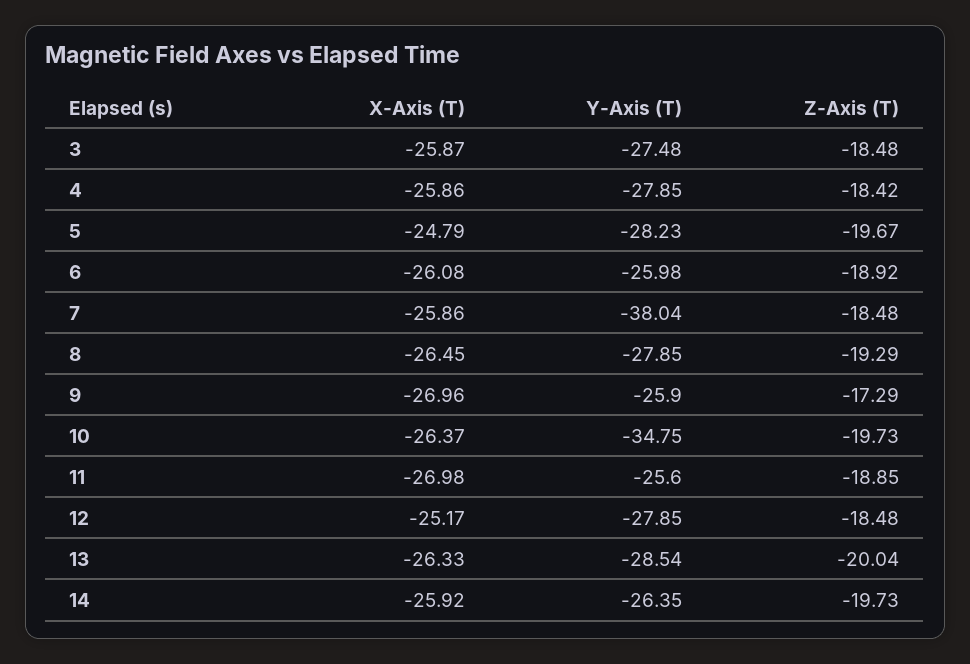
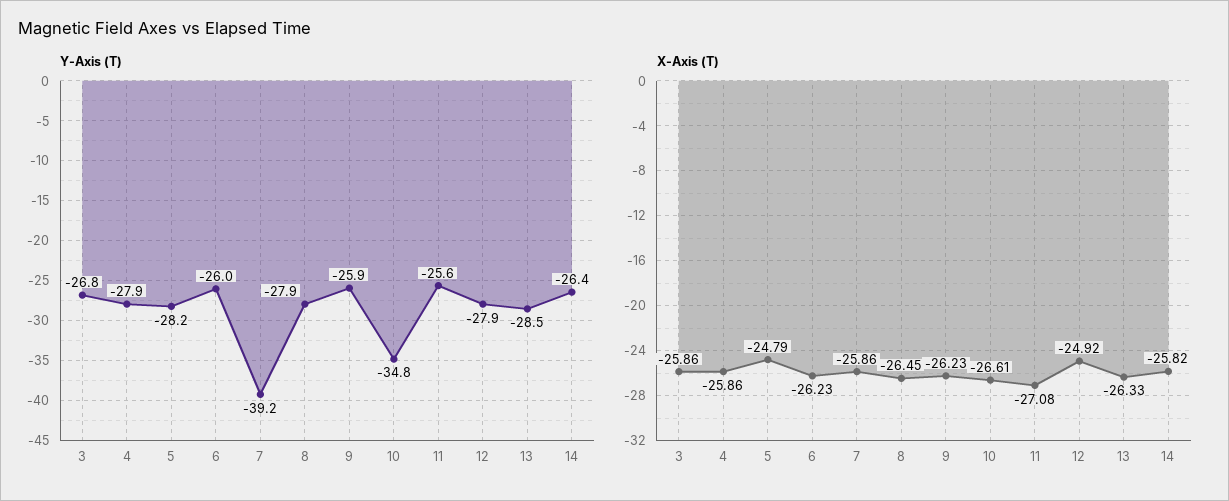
X-Axis (T), 3: -25.87 -> -25.86
Y-Axis (T), 3: -27.48 -> -26.8
Z-Axis (T), 3: -18.48 -> none
Z-Axis (T), 4: -18.42 -> none
Z-Axis (T), 5: -19.67 -> none
X-Axis (T), 6: -26.08 -> -26.23
Z-Axis (T), 6: -18.92 -> none
Y-Axis (T), 7: -38.04 -> -39.2
Z-Axis (T), 7: -18.48 -> none
Z-Axis (T), 8: -19.29 -> none
X-Axis (T), 9: -26.96 -> -26.23
Z-Axis (T), 9: -17.29 -> none
X-Axis (T), 10: -26.37 -> -26.61
Z-Axis (T), 10: -19.73 -> none
X-Axis (T), 11: -26.98 -> -27.08
Z-Axis (T), 11: -18.85 -> none
X-Axis (T), 12: -25.17 -> -24.92
Z-Axis (T), 12: -18.48 -> none
Z-Axis (T), 13: -20.04 -> none
X-Axis (T), 14: -25.92 -> -25.82
Z-Axis (T), 14: -19.73 -> none

